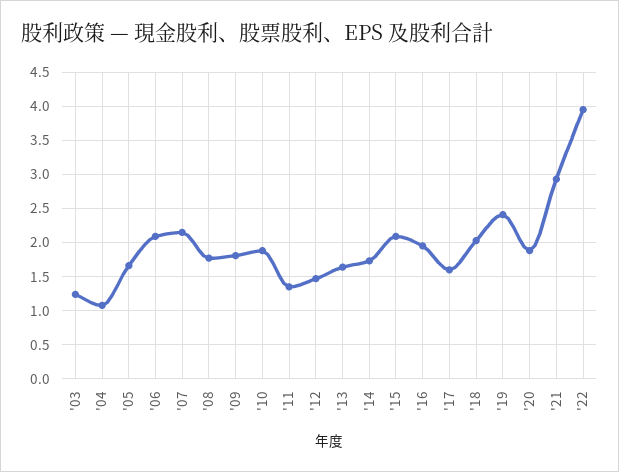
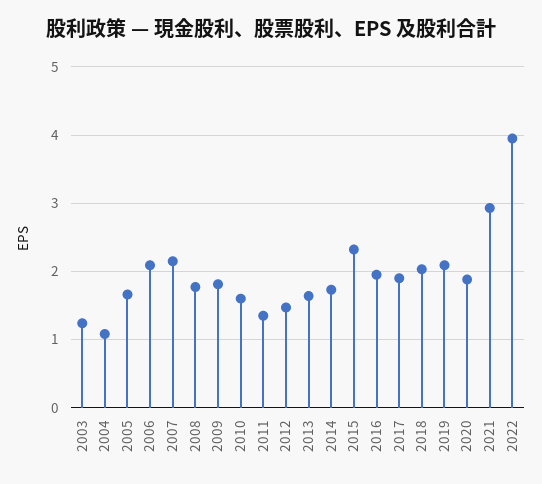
'10: 1.9 -> 1.6
'15: 2.1 -> 2.3
'17: 1.6 -> 1.9
'19: 2.4 -> 2.1

